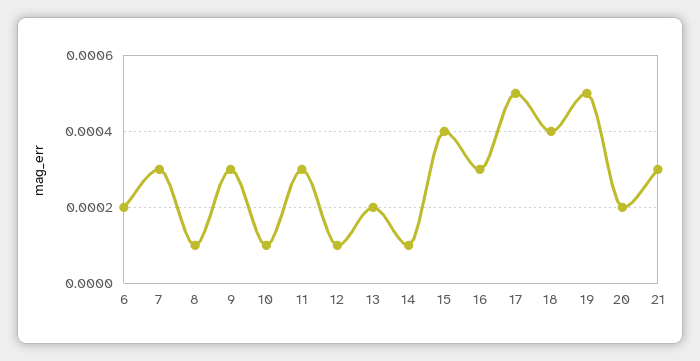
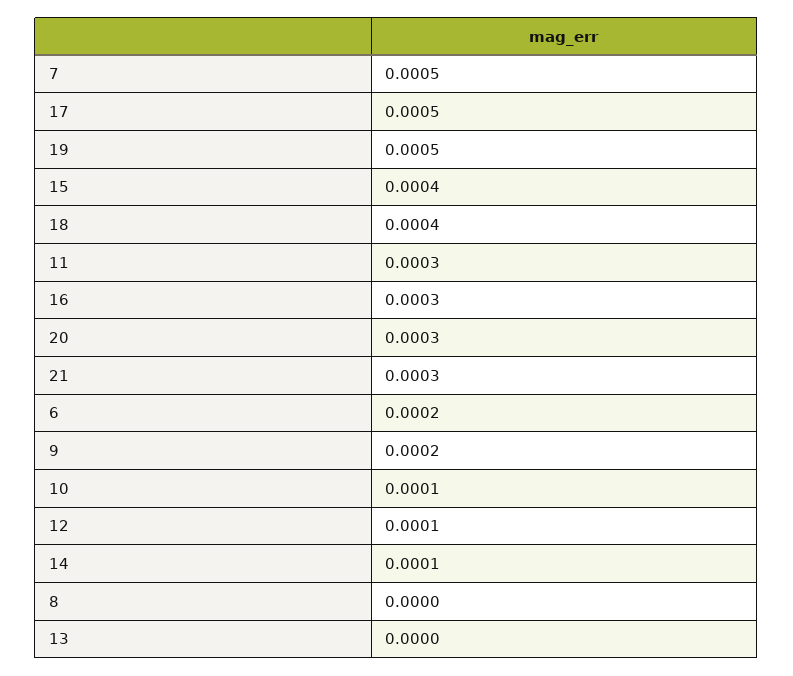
7: 0.0003 -> 0.0005
8: 0.0001 -> 0
9: 0.0003 -> 0.0002
13: 0.0002 -> 0
20: 0.0002 -> 0.0003

